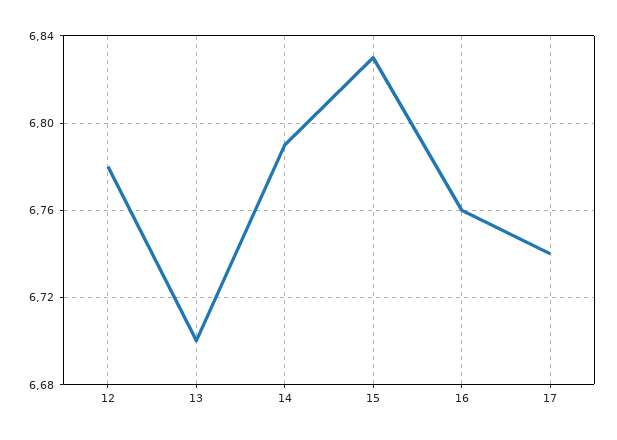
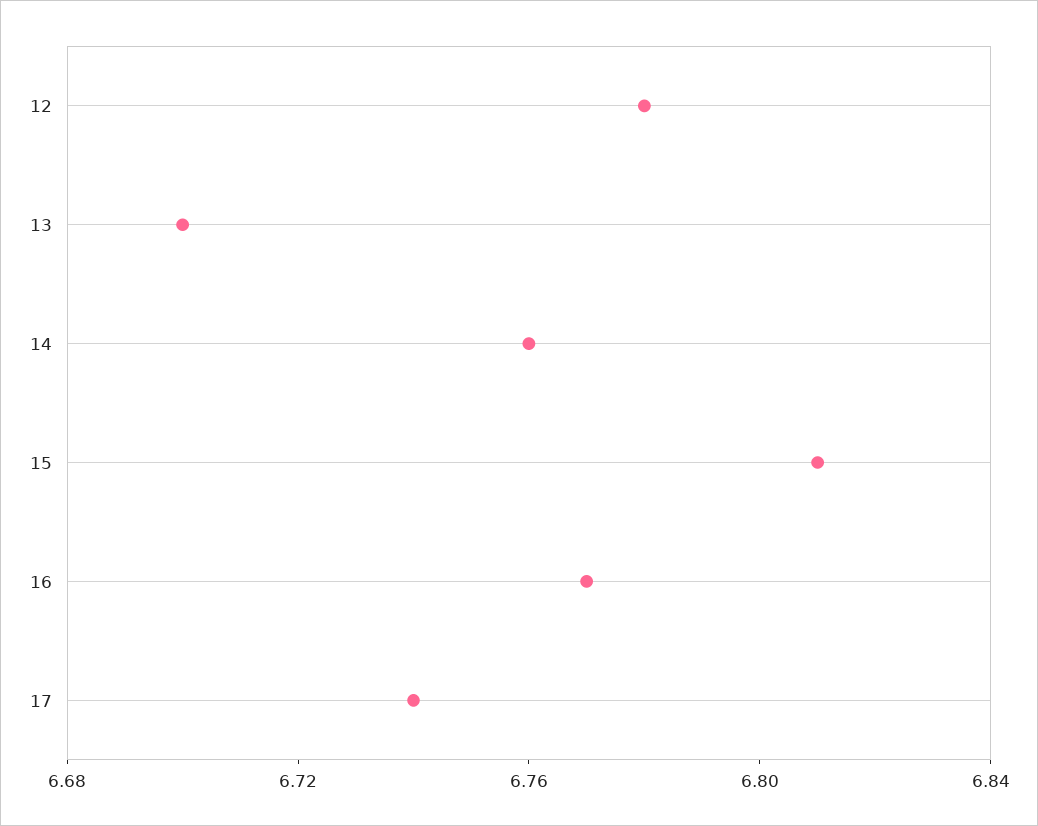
14: 6.79 -> 6.76
15: 6.83 -> 6.81
16: 6.76 -> 6.77

